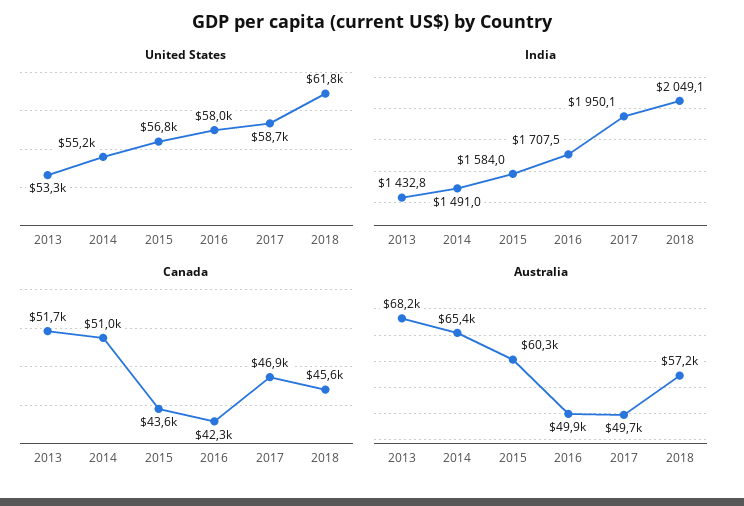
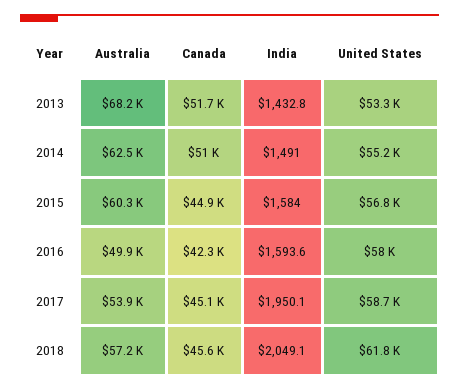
India, 2016: 1707.5 -> 1593.6
Canada, 2015: 43600 -> 44900
Canada, 2017: 46900 -> 45100
Australia, 2014: 65400 -> 62500
Australia, 2017: 49700 -> 53900

